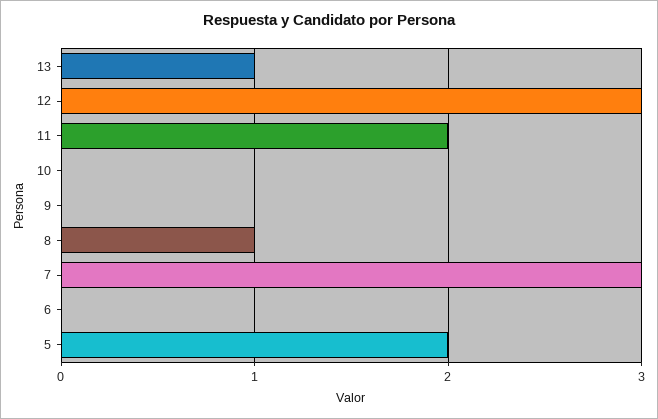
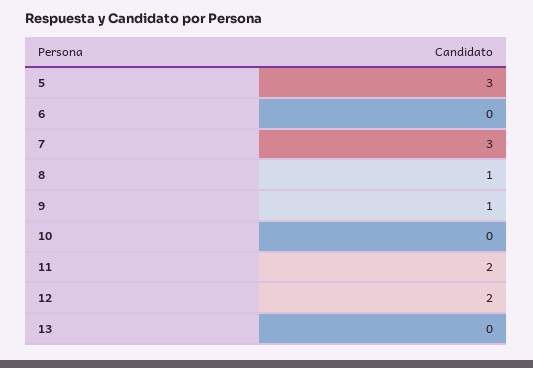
13: 1 -> 0
12: 3 -> 2
9: 0 -> 1
5: 2 -> 3

